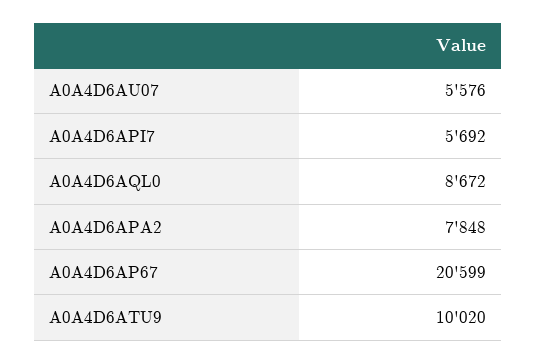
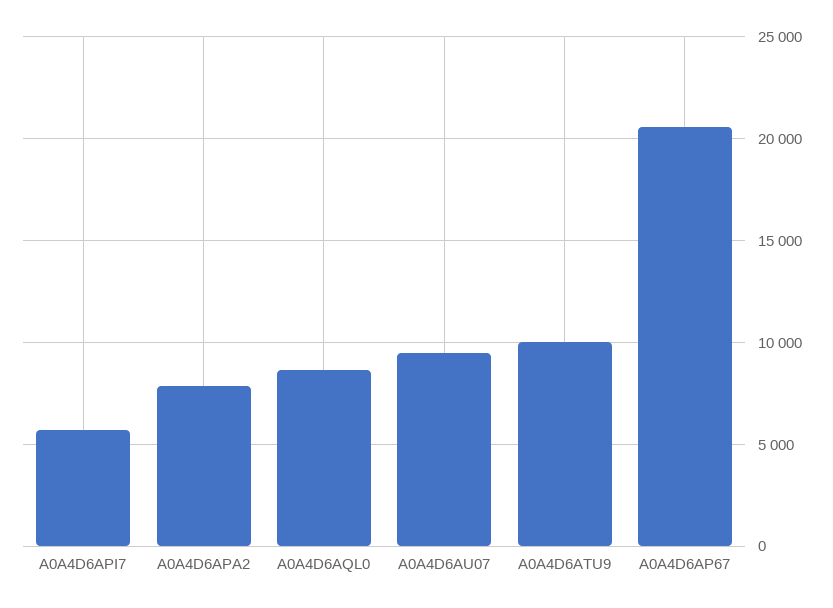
A0A4D6AU07: 5576 -> 9500

